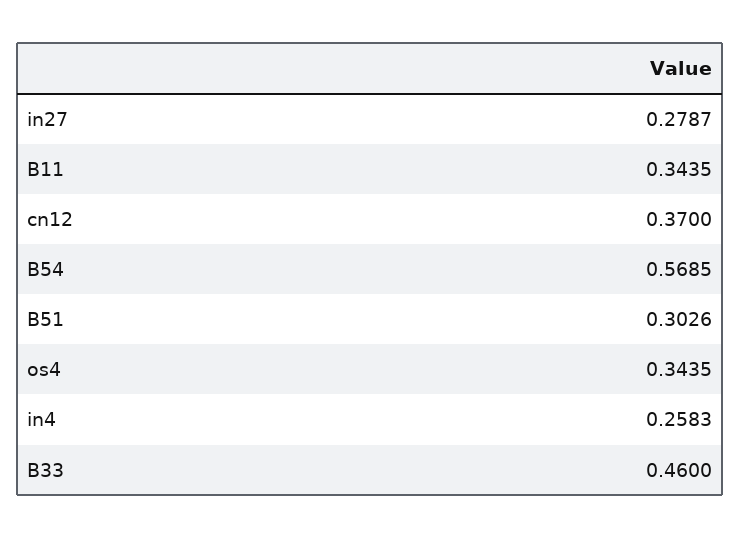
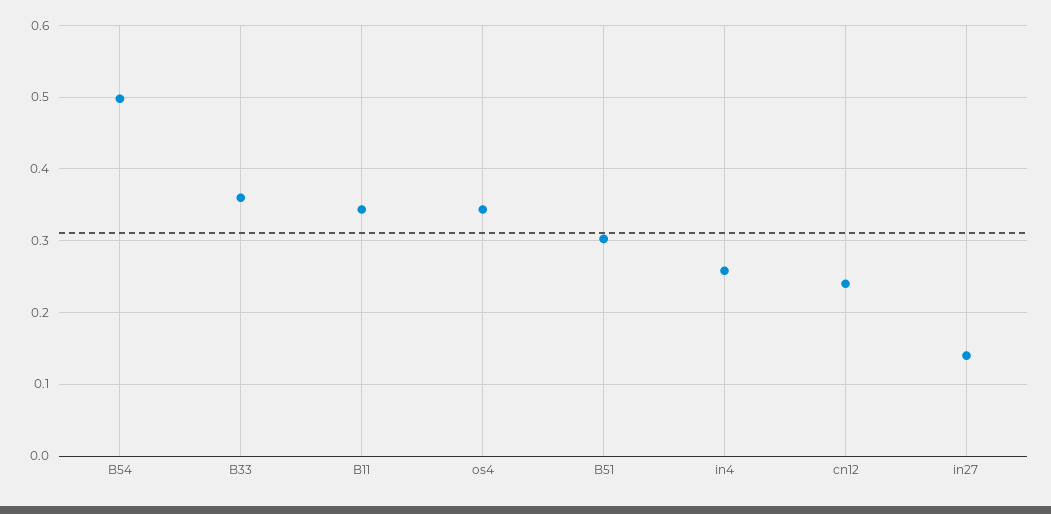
in27: 0.2787 -> 0.14
cn12: 0.37 -> 0.24
B54: 0.5685 -> 0.5
B33: 0.46 -> 0.36

